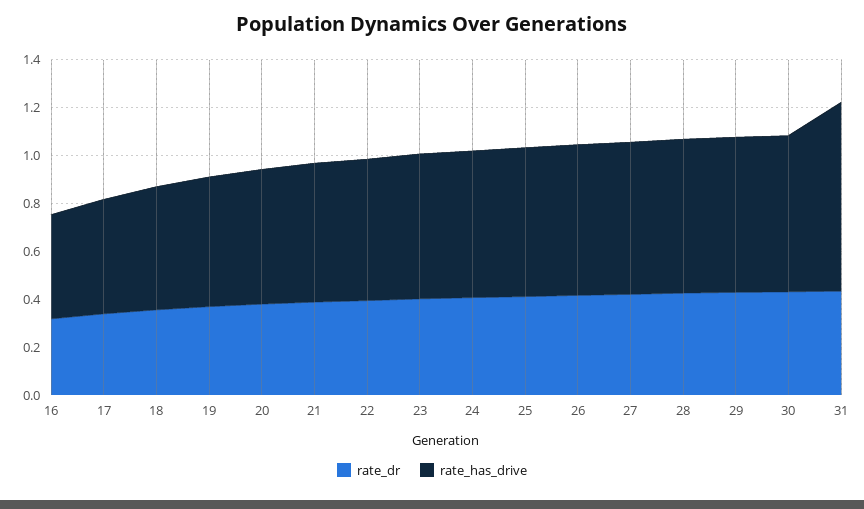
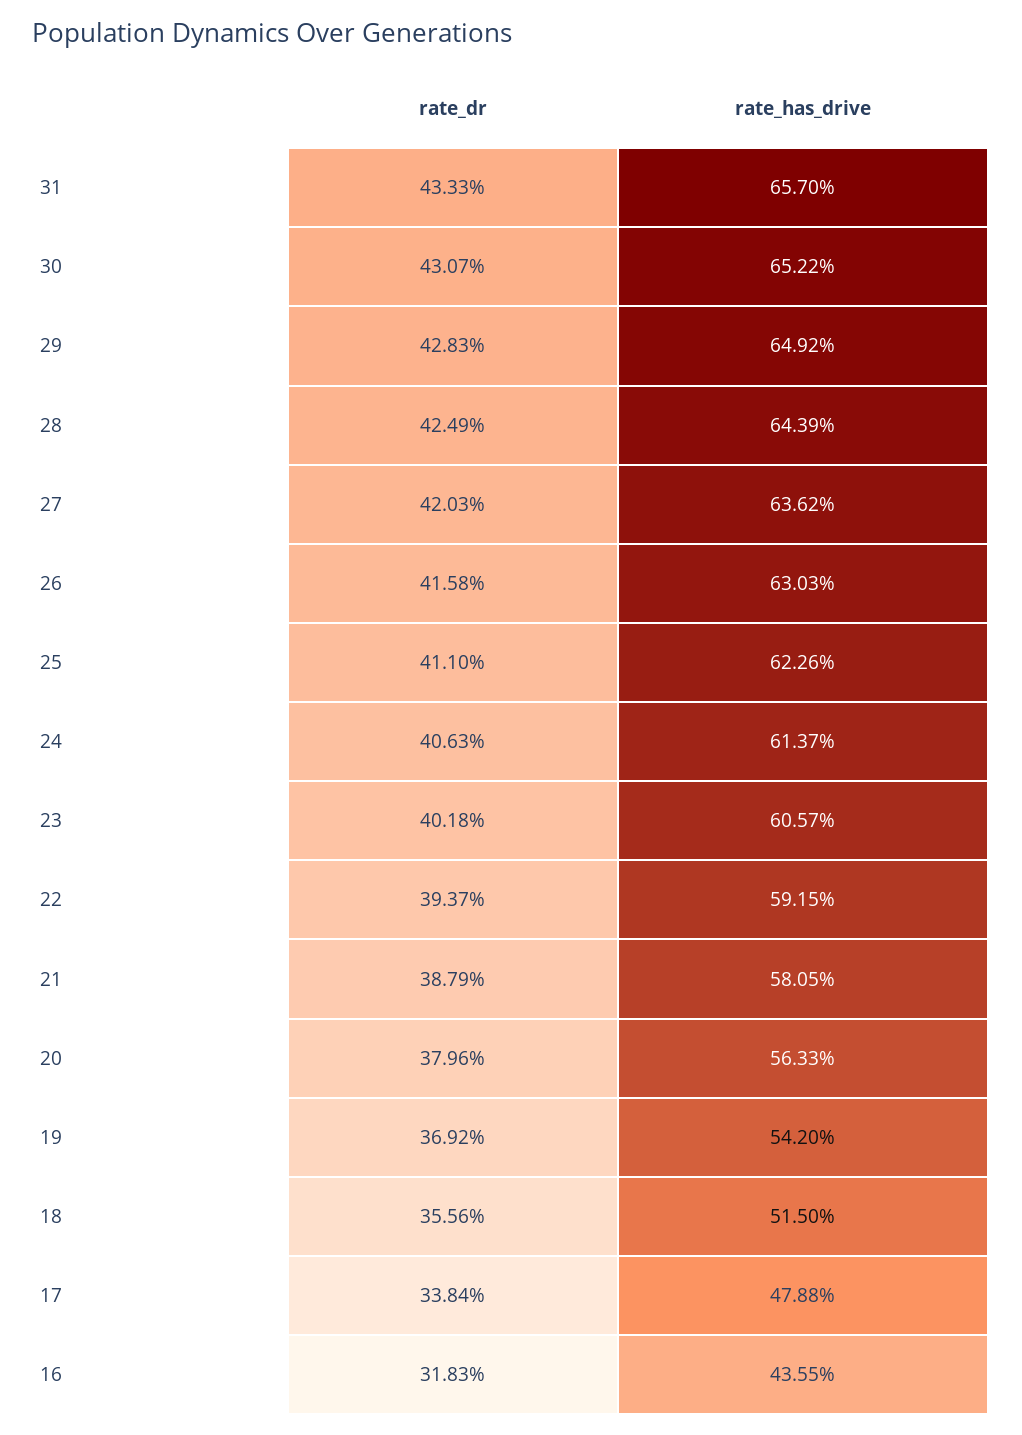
rate_has_drive, 31: 0.8 -> 0.657

